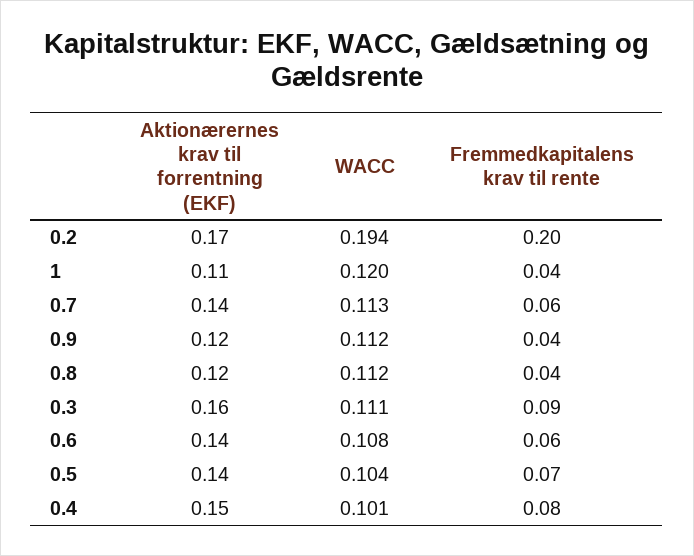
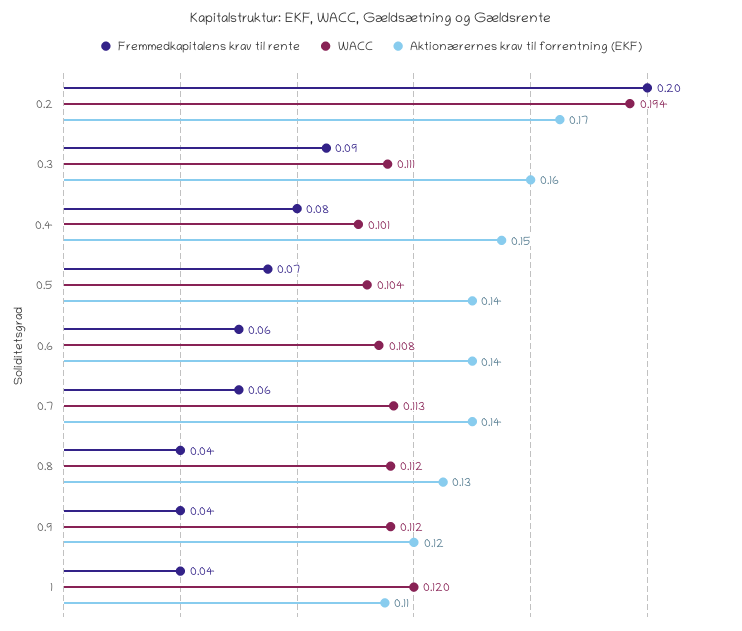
Aktionærernes krav til forrentning (EKF), 0.8: 0.12 -> 0.13

